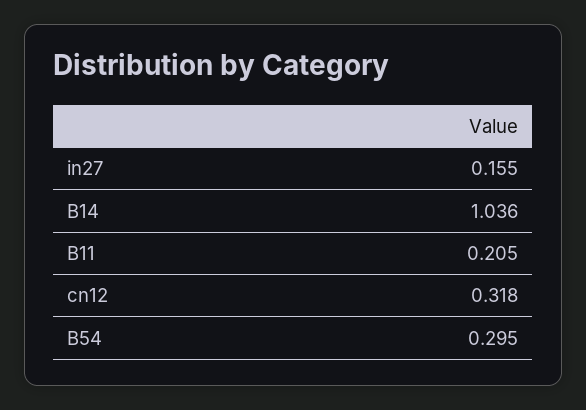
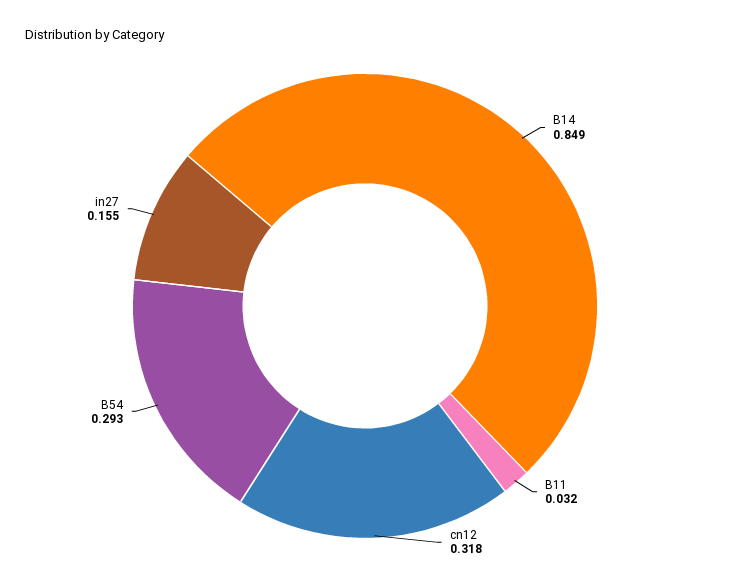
B14: 1.036 -> 0.849
B11: 0.205 -> 0.032
B54: 0.295 -> 0.293

